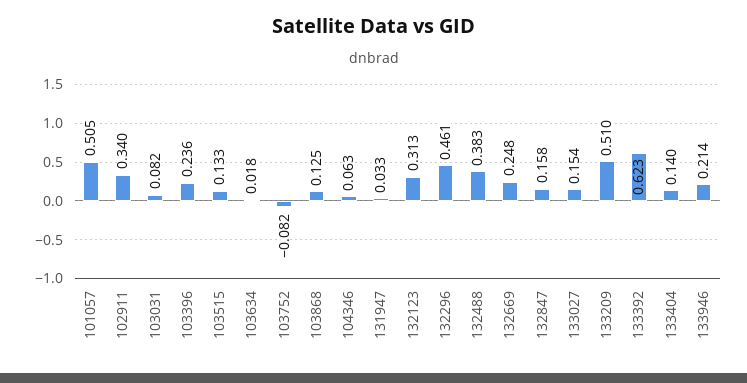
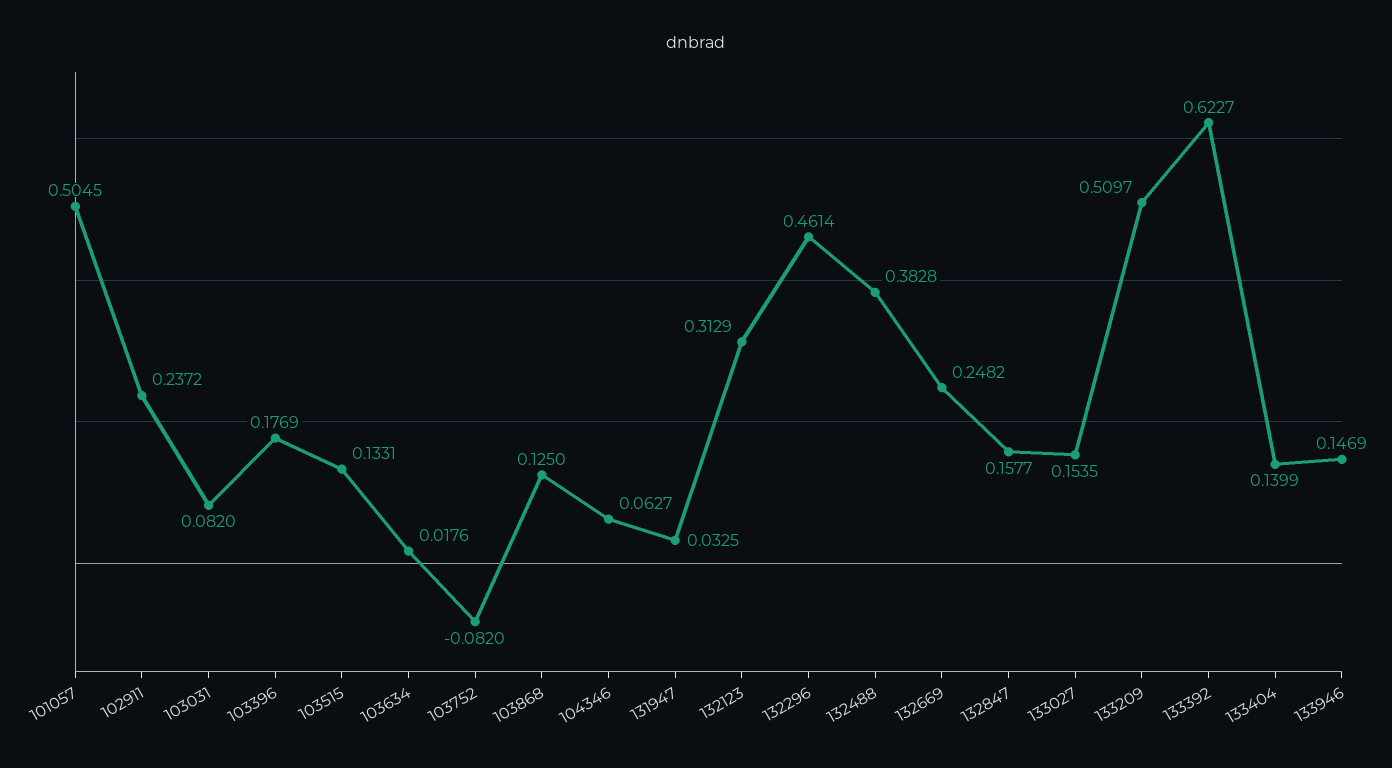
102911: 0.34 -> 0.2372
103396: 0.236 -> 0.1769
133946: 0.214 -> 0.1469

